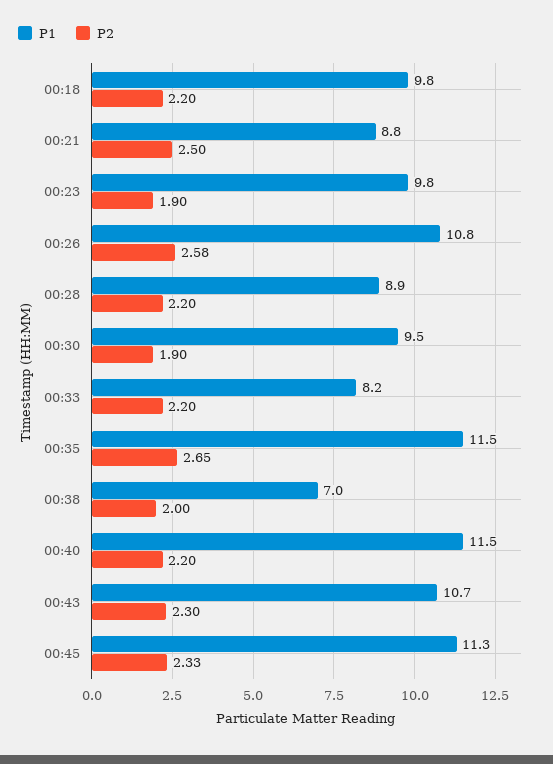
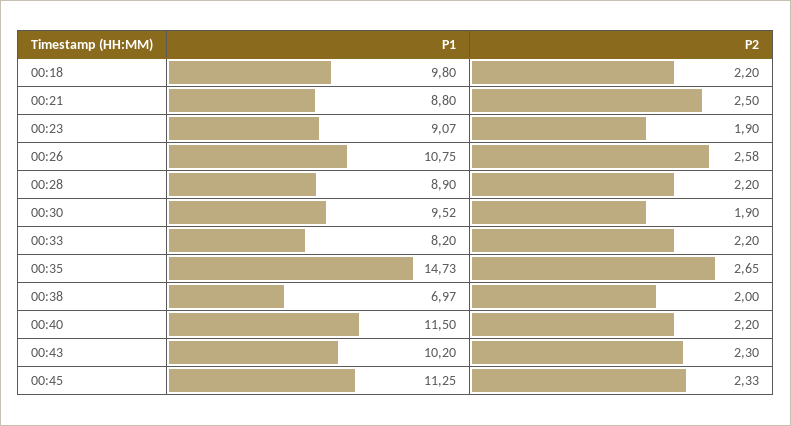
P1, 00:23: 9.8 -> 9.07
P1, 00:35: 11.5 -> 14.73
P1, 00:43: 10.7 -> 10.2

